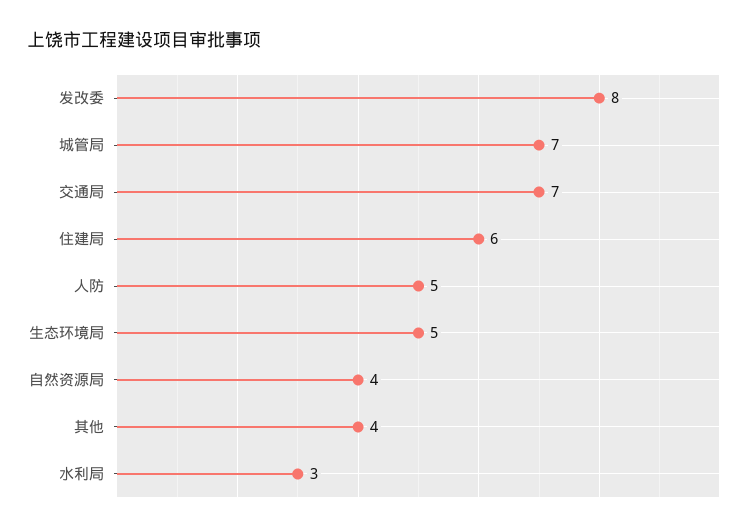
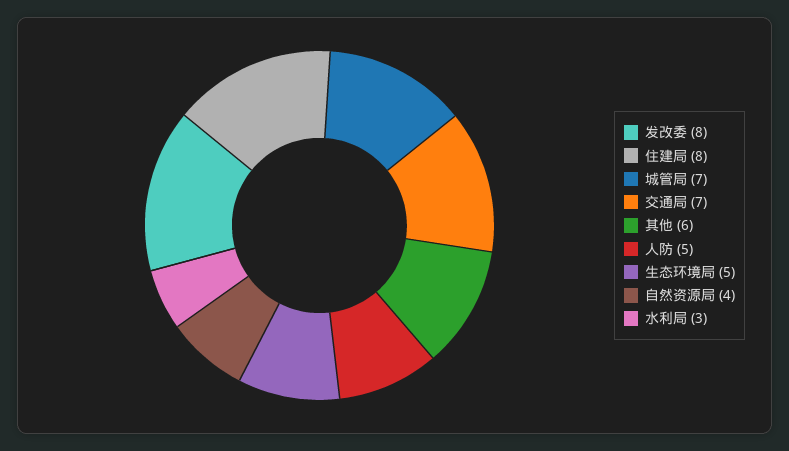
住建局: 6 -> 8
其他: 4 -> 6

